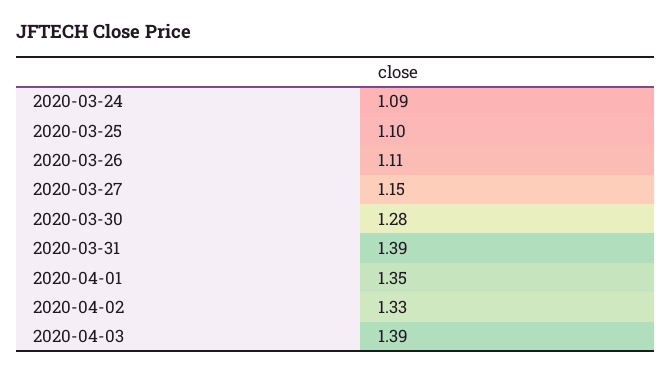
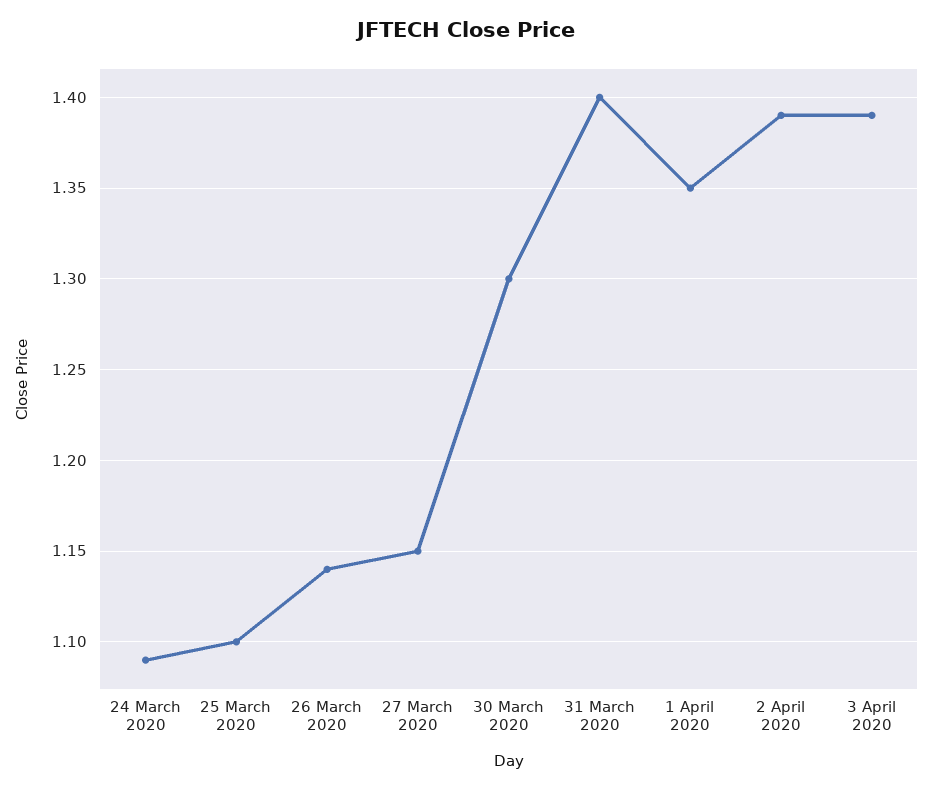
2020-03-26: 1.11 -> 1.14
2020-03-30: 1.28 -> 1.3
2020-03-31: 1.39 -> 1.4
2020-04-02: 1.33 -> 1.39

